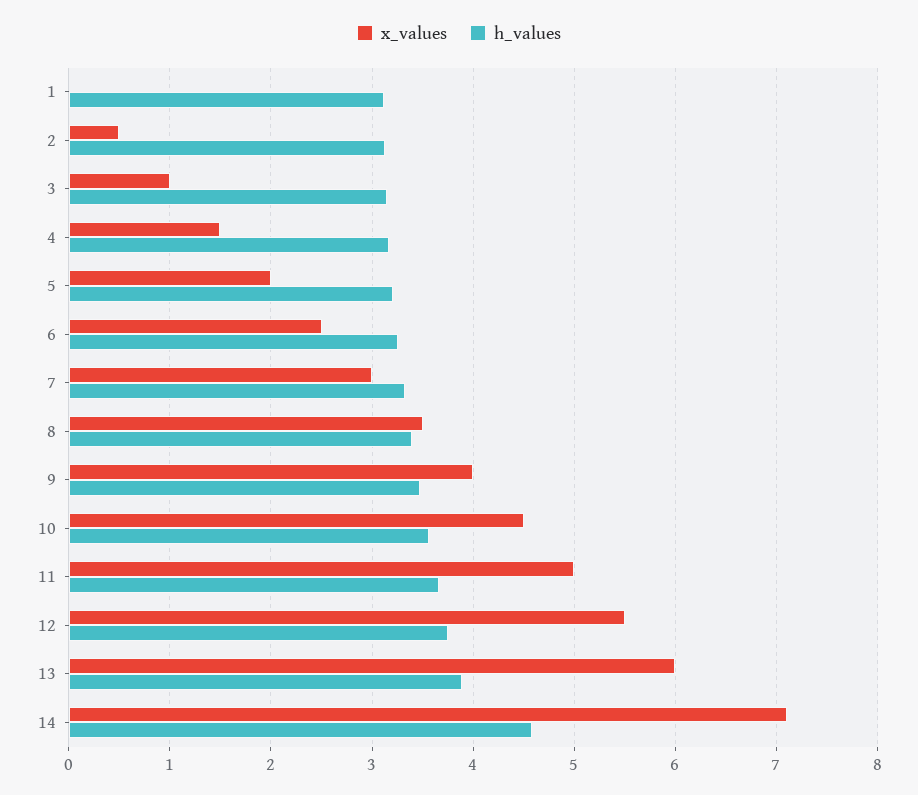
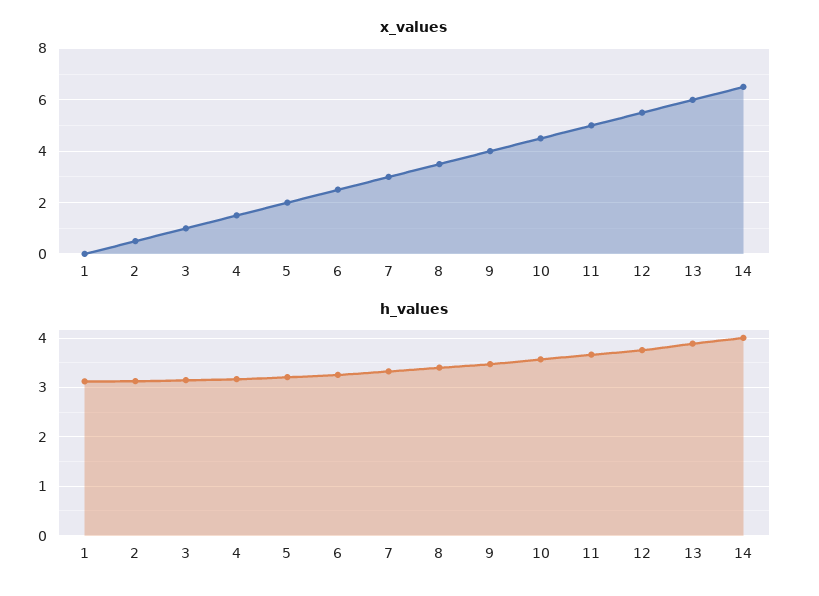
x_values, 14: 7.1 -> 6.5
h_values, 14: 4.6 -> 4

